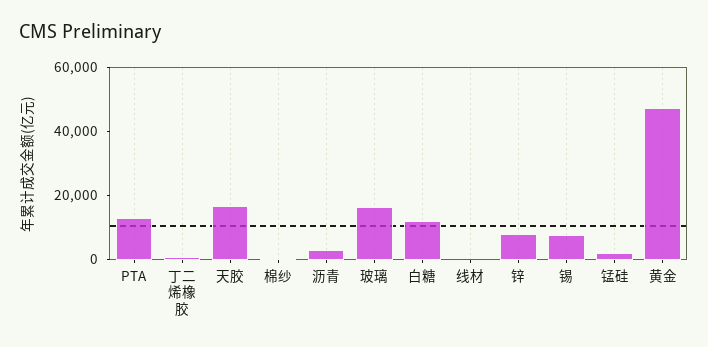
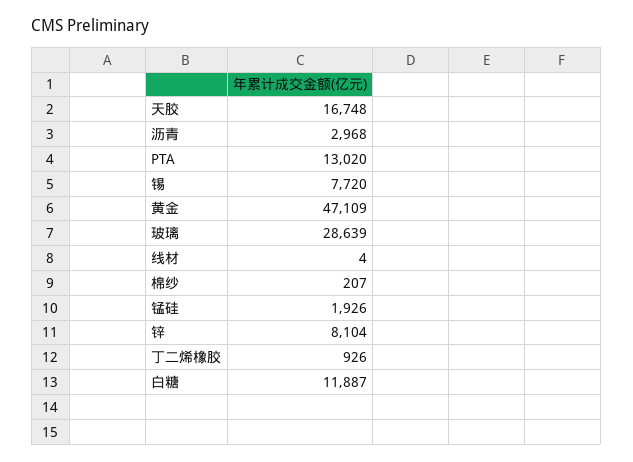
玻璃: 15000 -> 28639

